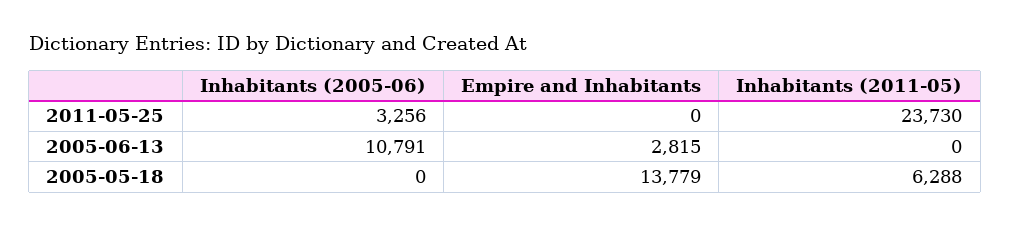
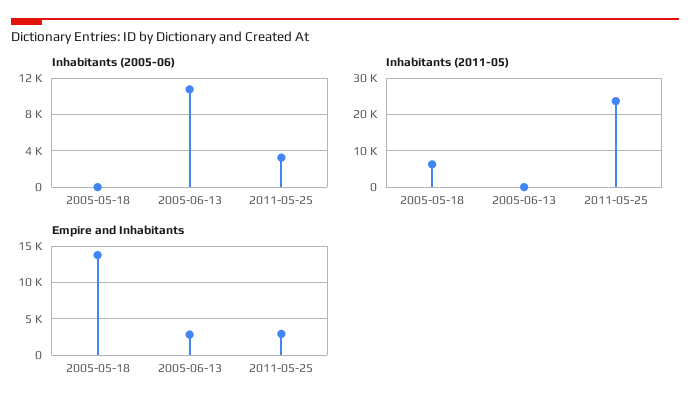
Empire and Inhabitants, 2011-05-25: 0 -> 3000

